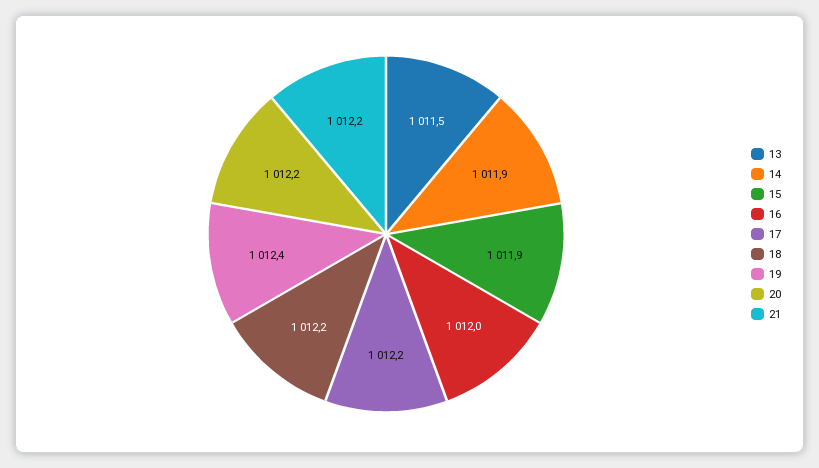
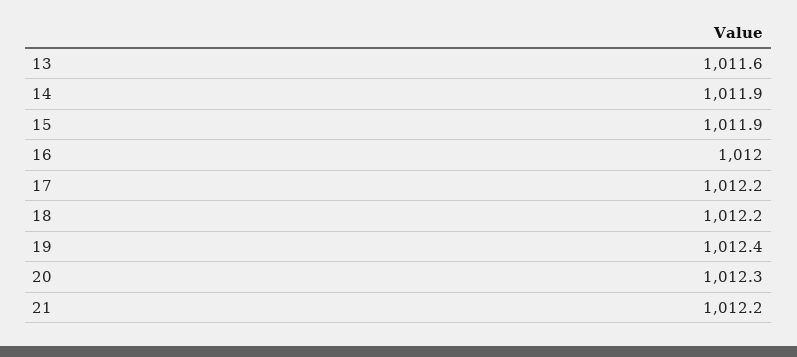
13: 1011.5 -> 1011.6
20: 1012.2 -> 1012.3

